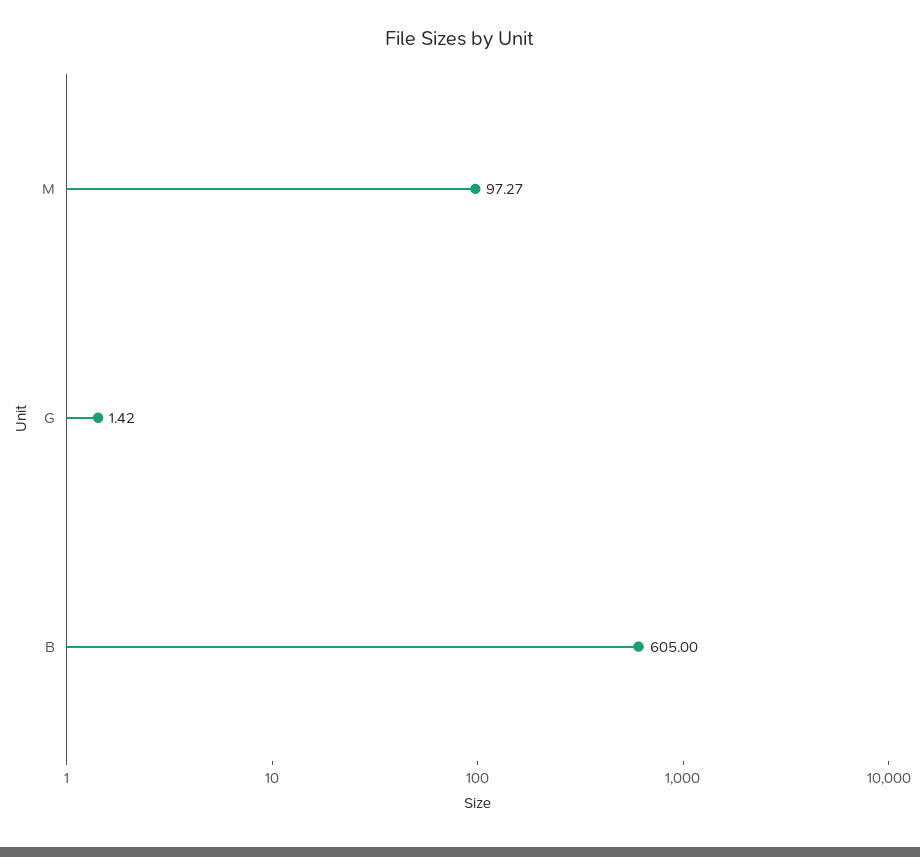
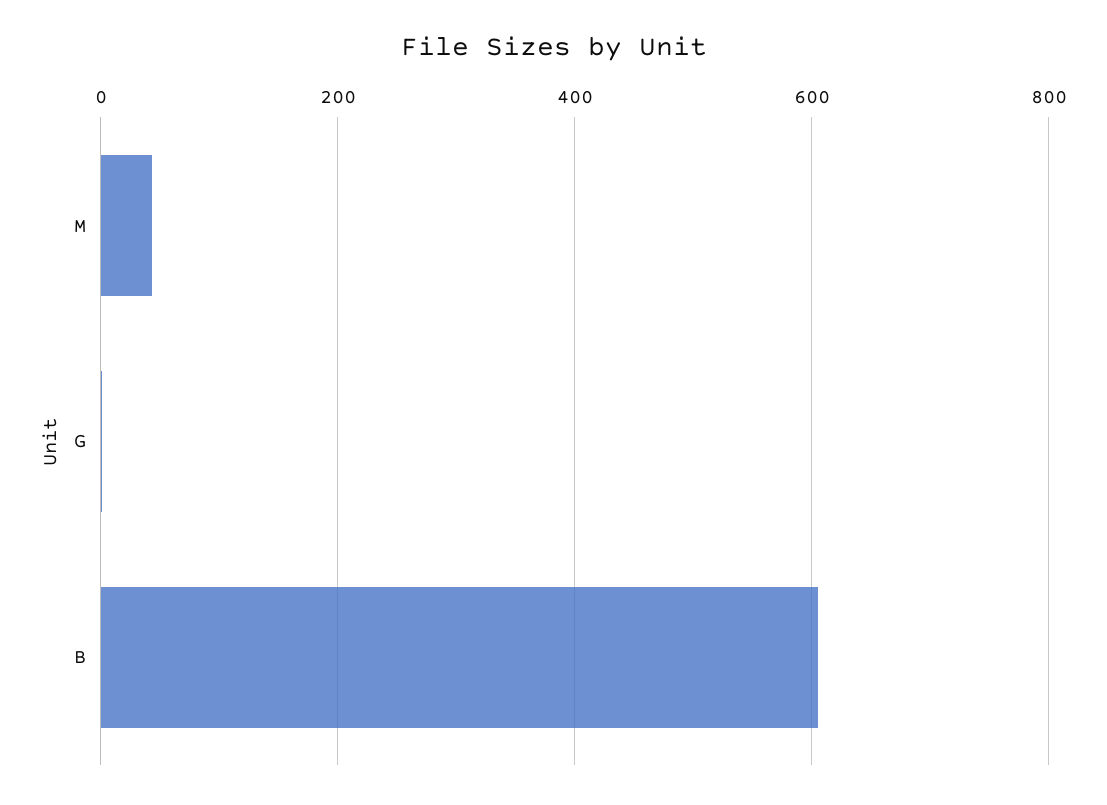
M: 97.27 -> 40

